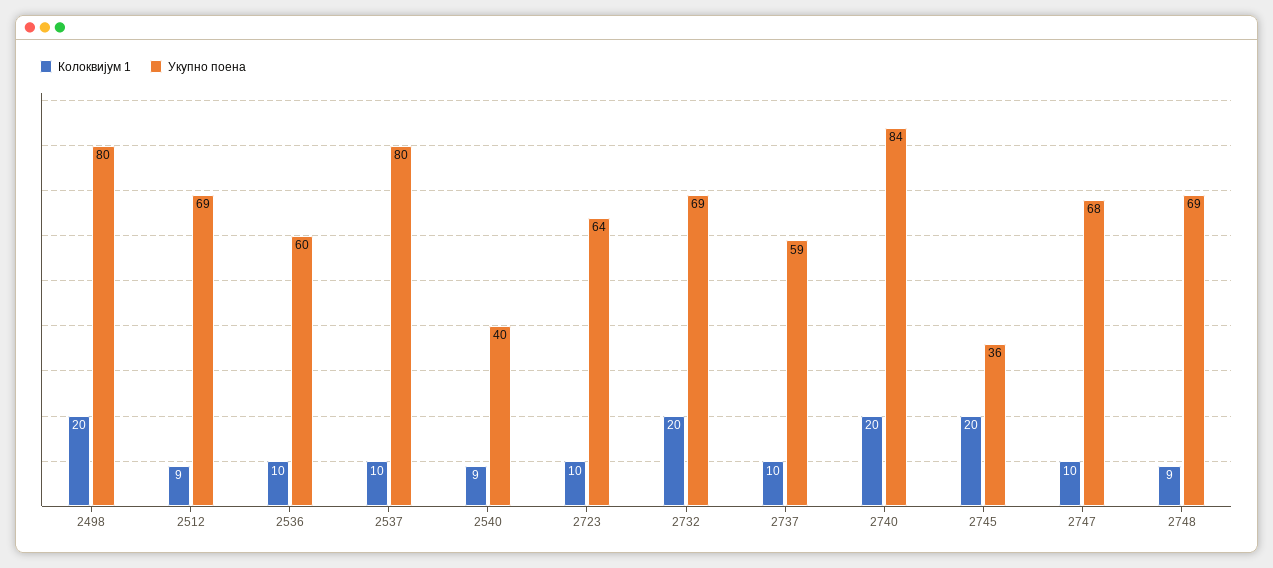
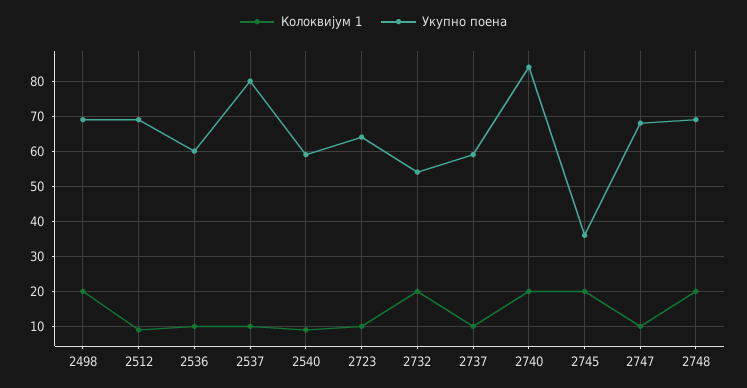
Укупно поена, 2498: 80 -> 70
Укупно поена, 2540: 40 -> 60
Укупно поена, 2732: 69 -> 55
Колоквијум 1, 2748: 9 -> 20

